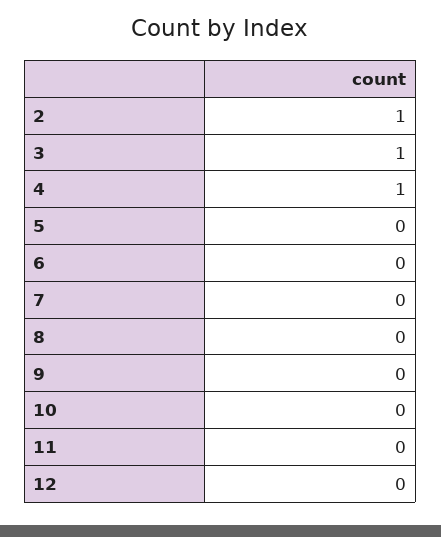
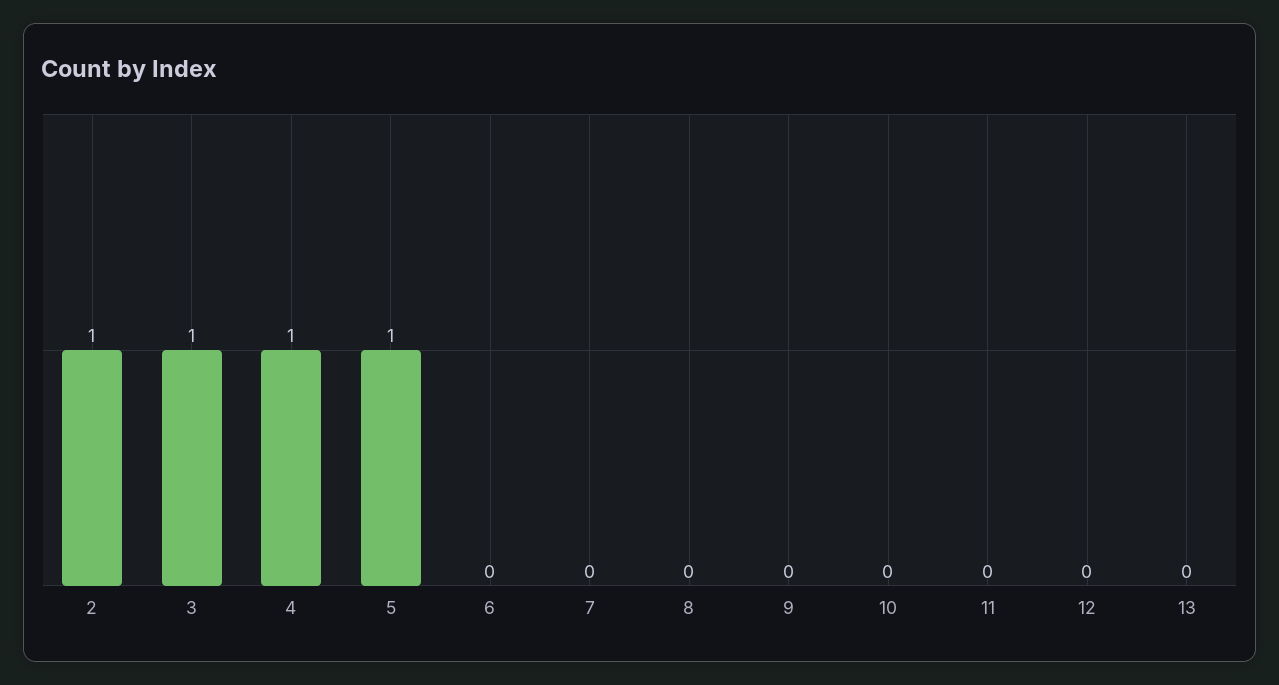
5: 0 -> 1
13: none -> 0

